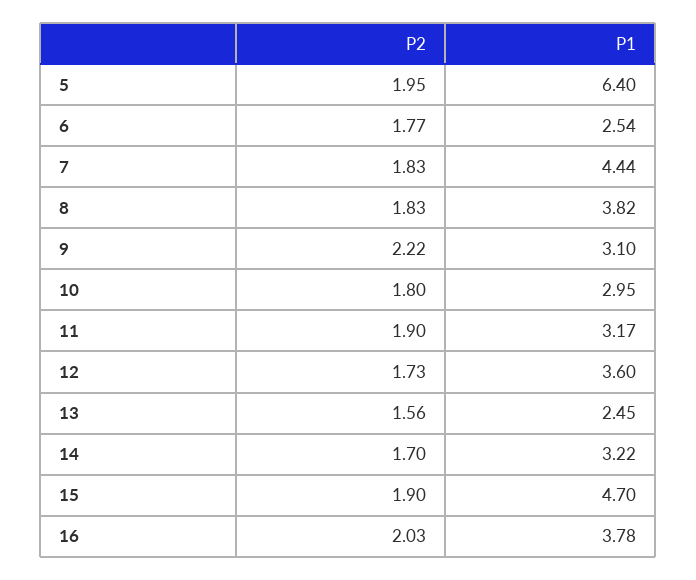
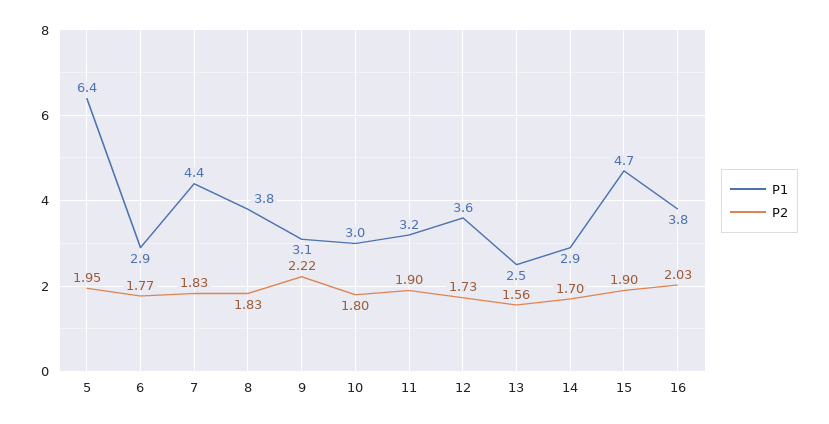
P1, 6: 2.54 -> 2.9
P1, 14: 3.22 -> 2.9

